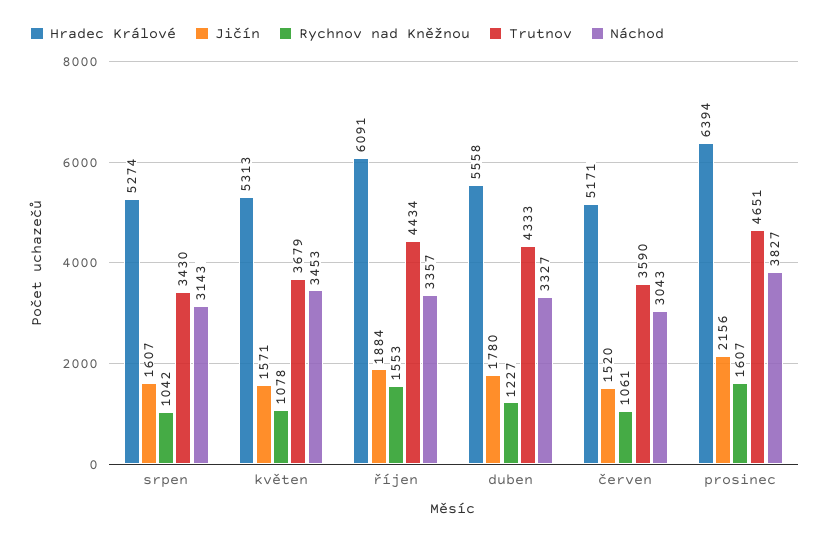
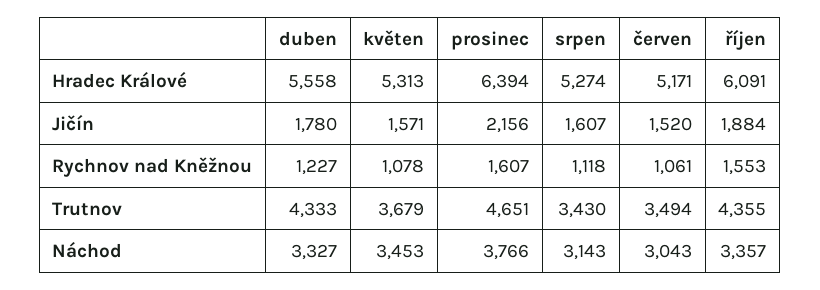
Rychnov nad Kněžnou, srpen: 1042 -> 1118
Trutnov, říjen: 4434 -> 4355
Trutnov, červen: 3590 -> 3494
Náchod, prosinec: 3827 -> 3766

